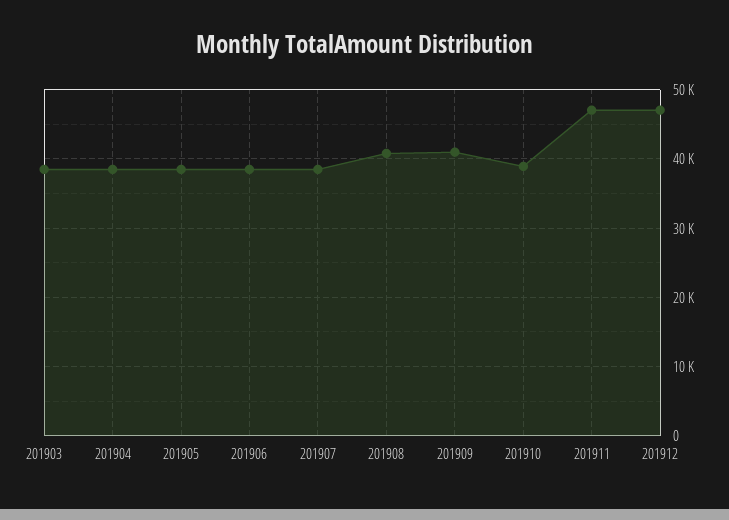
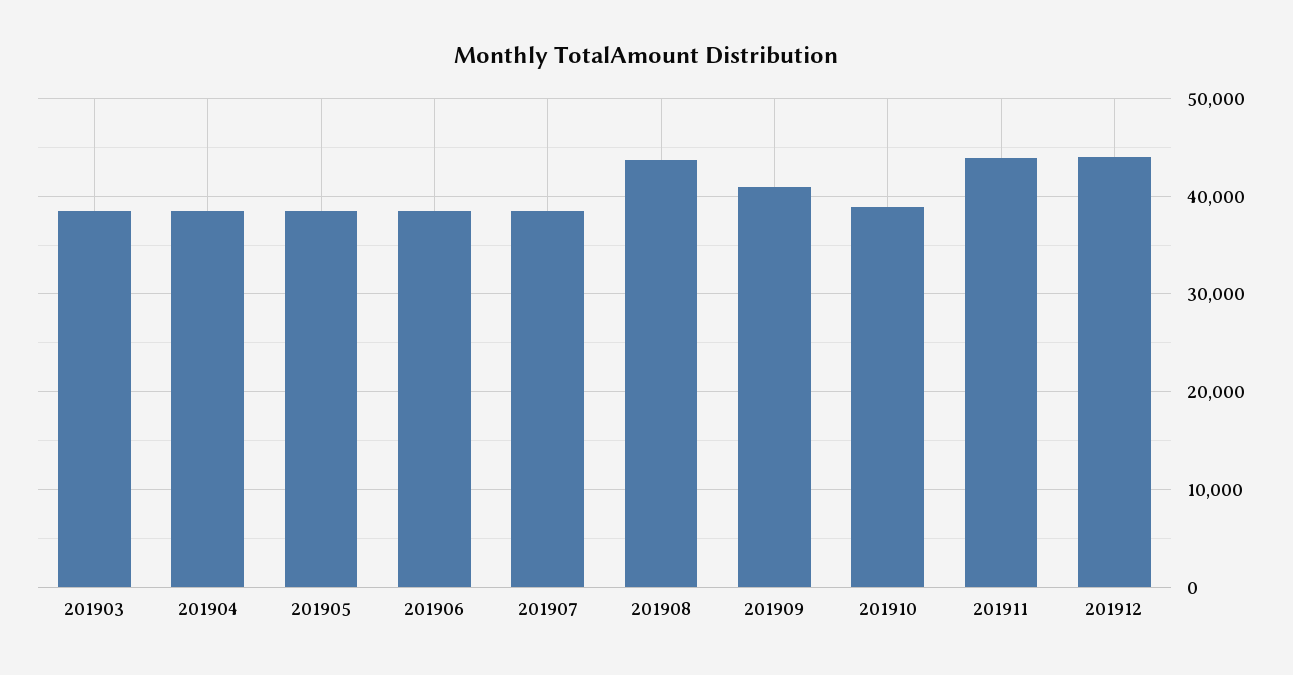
201908: 41000 -> 44000
201911: 47000 -> 44000
201912: 47000 -> 44000

